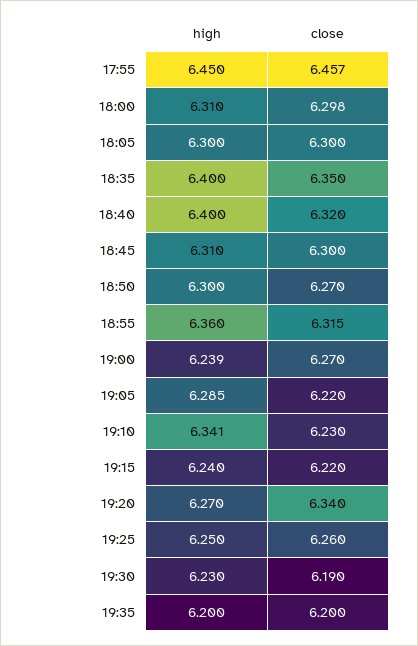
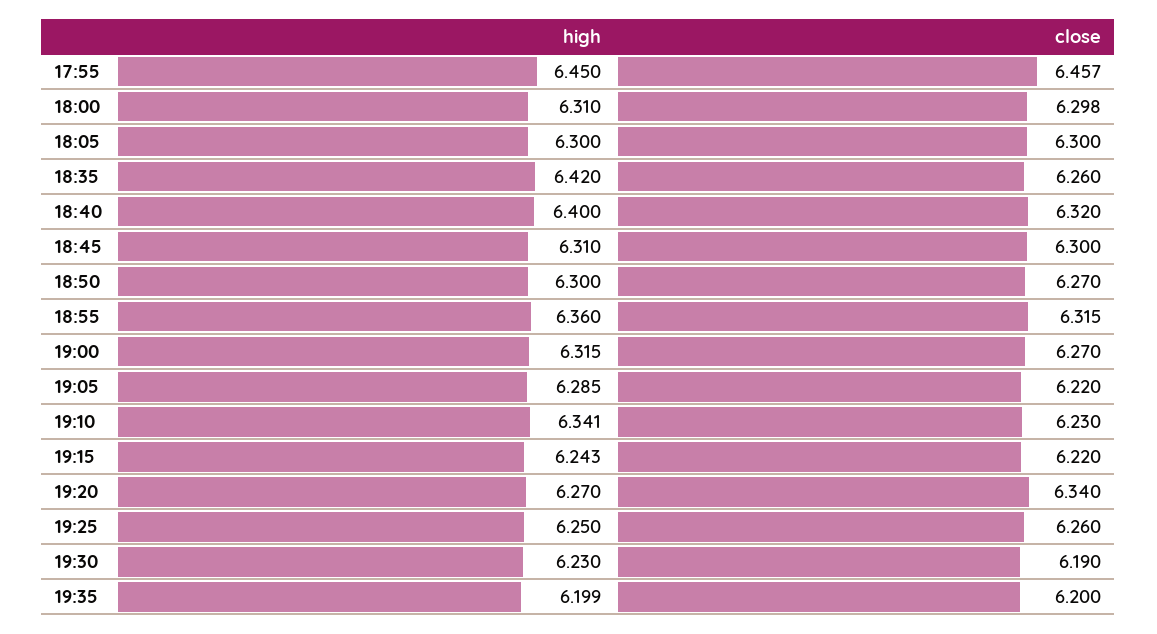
high, 18:35: 6.4 -> 6.42
close, 18:35: 6.35 -> 6.26
high, 19:00: 6.239 -> 6.315
high, 19:15: 6.24 -> 6.243
high, 19:35: 6.2 -> 6.199

